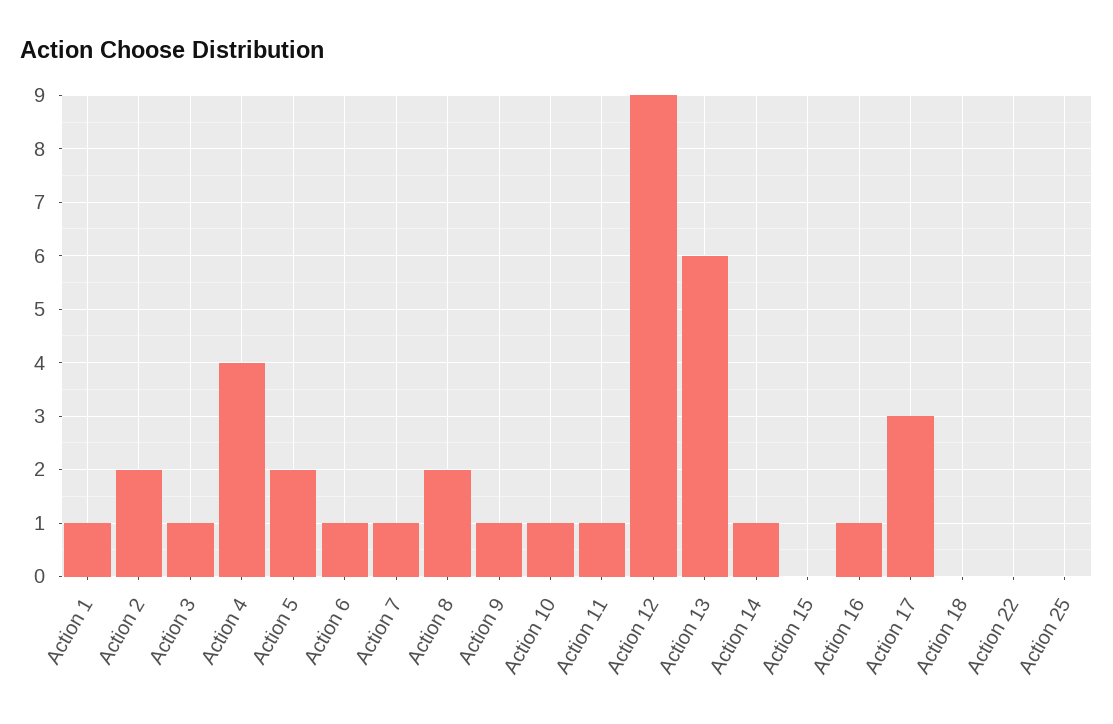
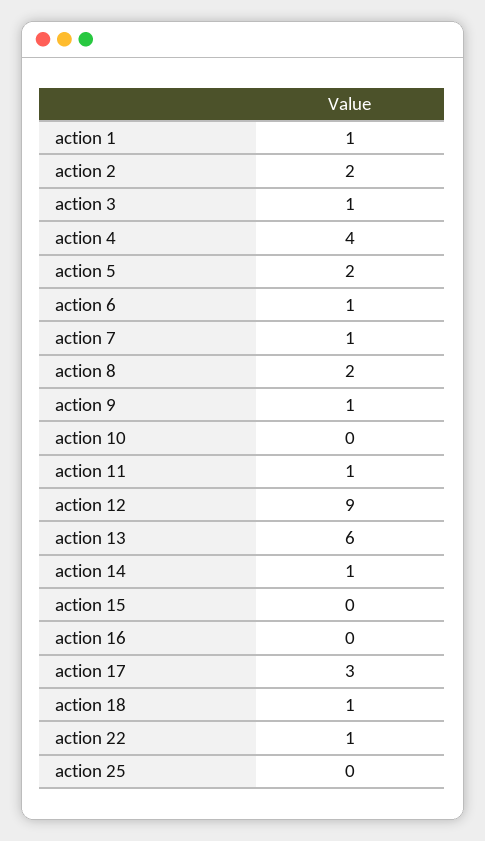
Action 10: 1 -> 0
Action 16: 1 -> 0
Action 18: 0 -> 1
Action 22: 0 -> 1

